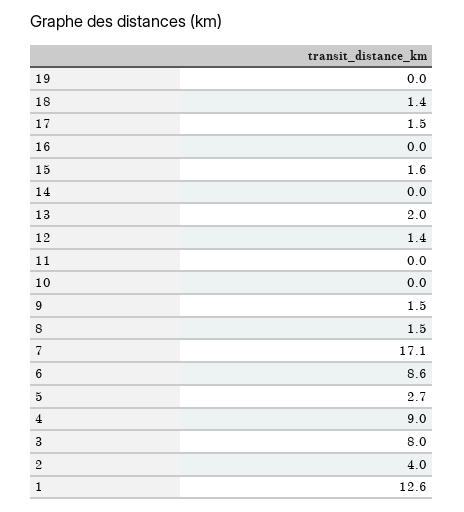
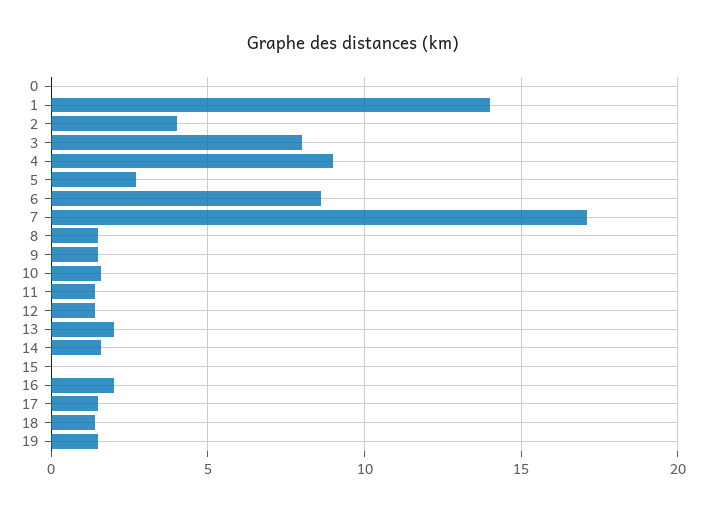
19: 0 -> 1.5
16: 0 -> 2
15: 1.6 -> 0
14: 0 -> 1.5
11: 0 -> 1.5
10: 0 -> 1.5
1: 12.6 -> 14
0: none -> 0

